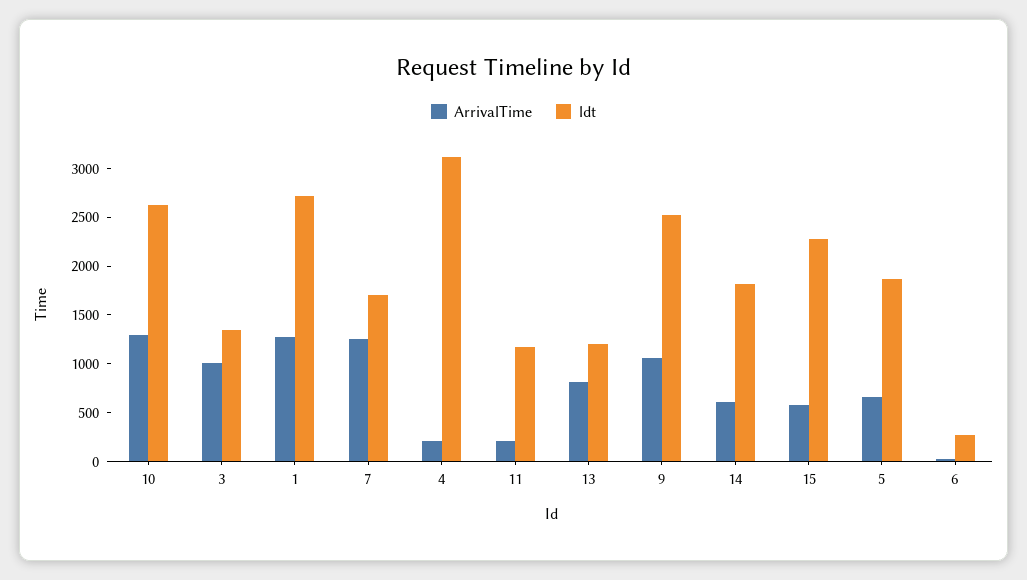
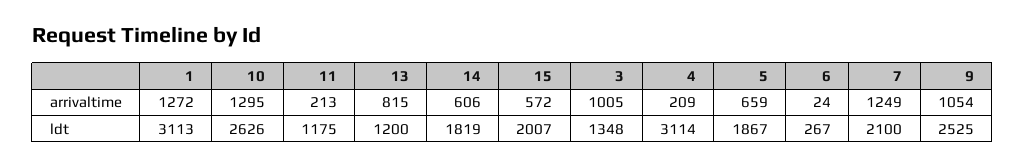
ldt, 1: 2700 -> 3113
ldt, 7: 1700 -> 2100
ldt, 15: 2300 -> 2007

